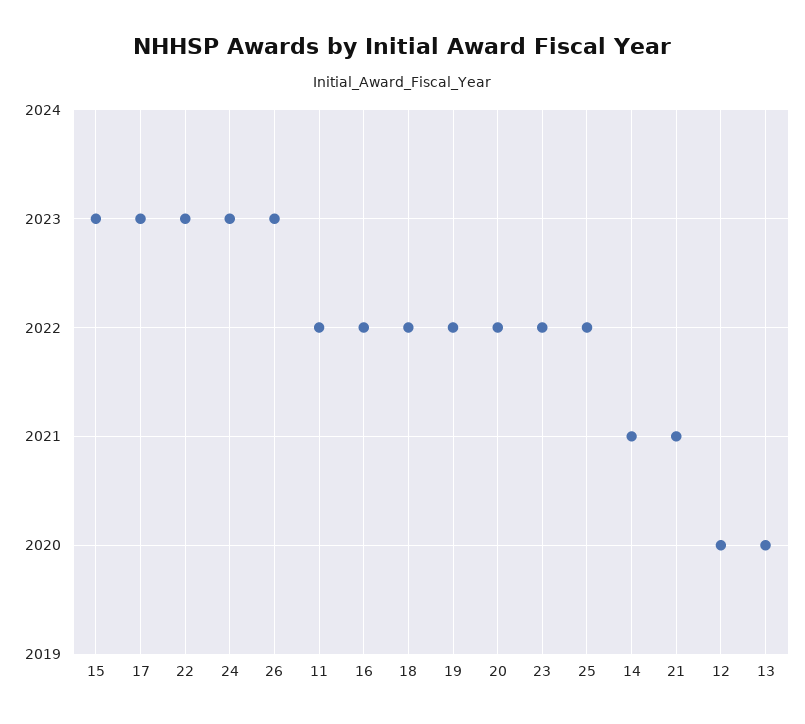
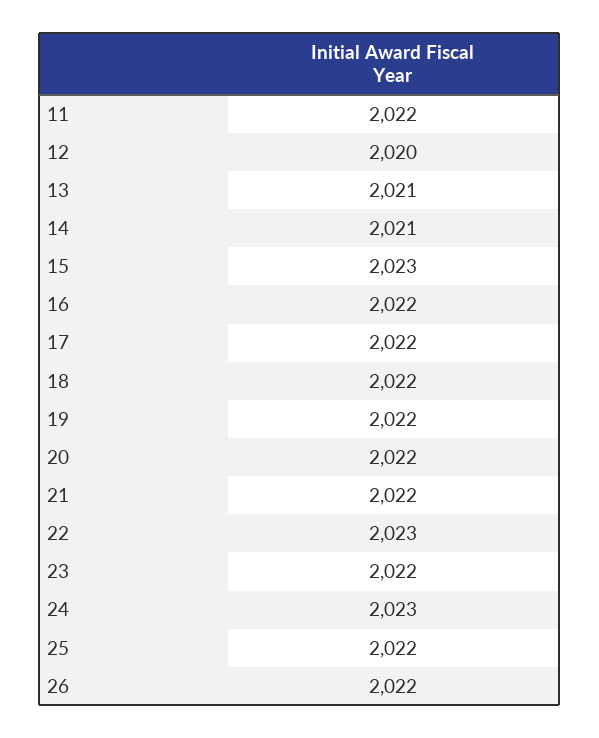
17: 2023 -> 2022
26: 2023 -> 2022
21: 2021 -> 2022
13: 2020 -> 2021

